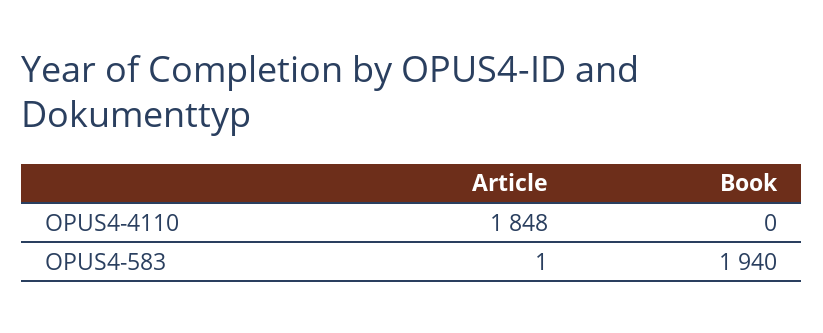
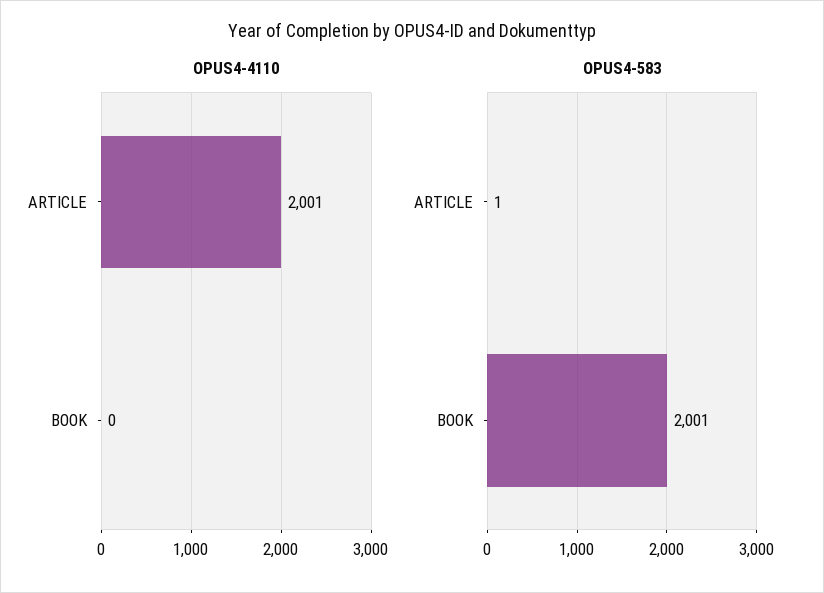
OPUS4-4110, Article: 1848 -> 2001
OPUS4-583, Book: 1940 -> 2001

